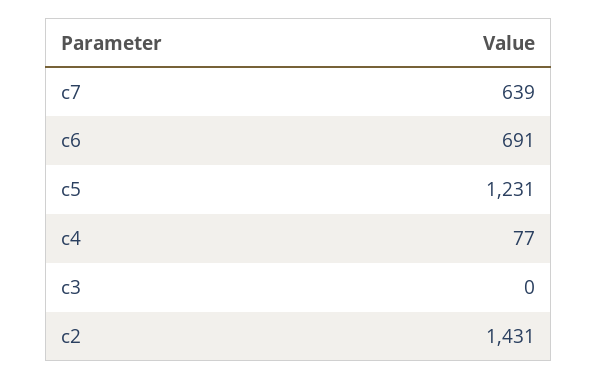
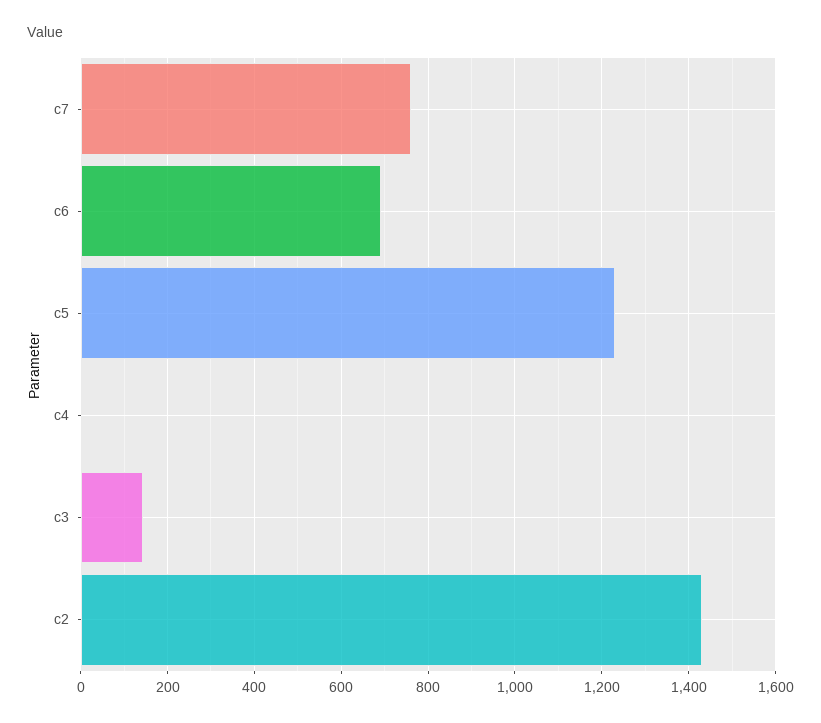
c7: 639 -> 760
c4: 77 -> 0
c3: 0 -> 140

